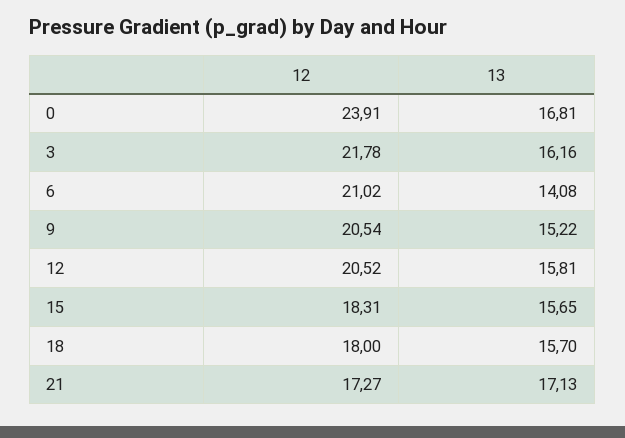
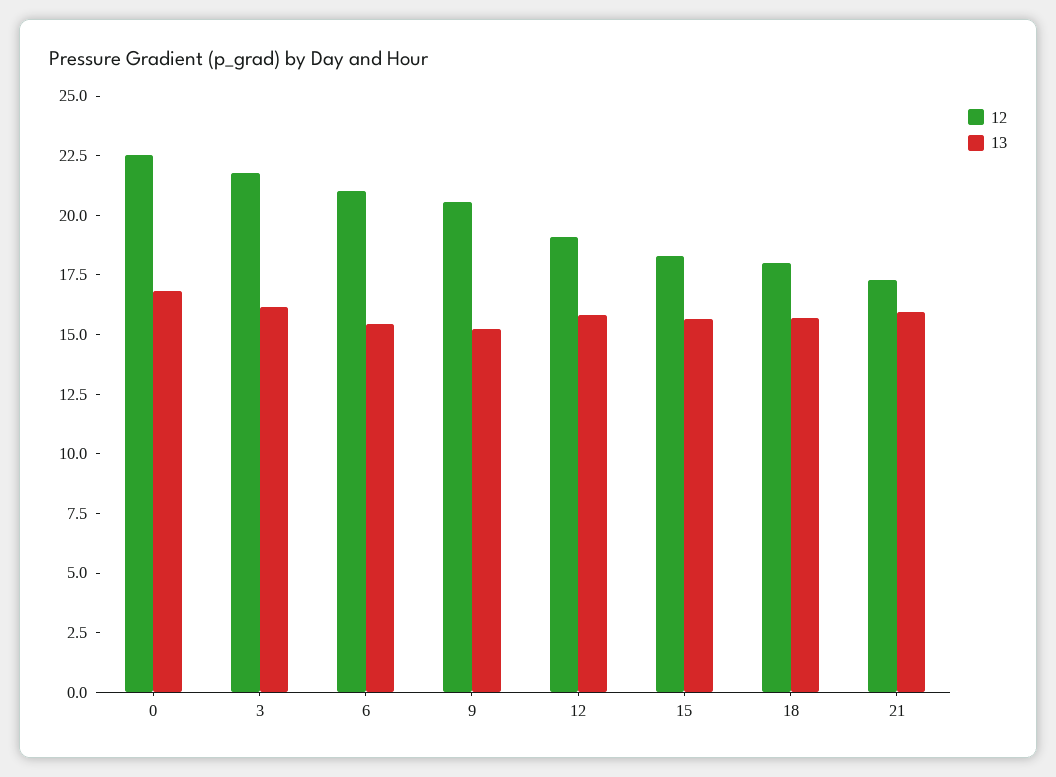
12, 0: 23.91 -> 22.5
13, 6: 14.08 -> 15.5
12, 12: 20.52 -> 19
13, 21: 17.13 -> 16

